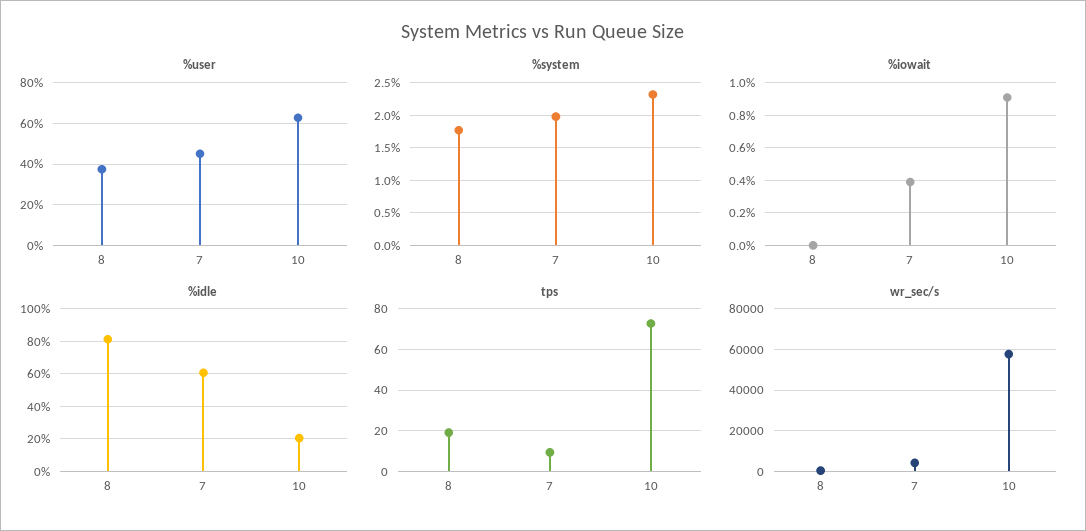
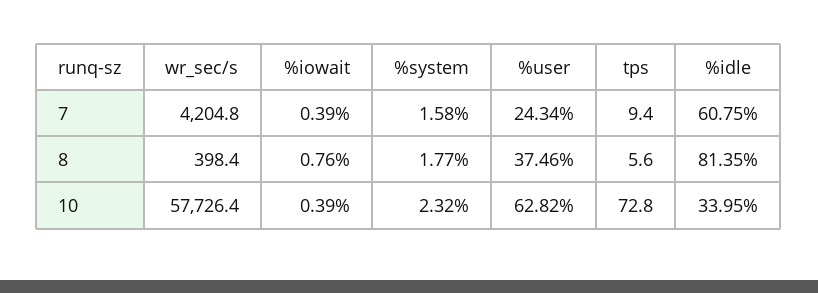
%user, 7: 45 -> 24.34
%system, 7: 2 -> 1.58
%iowait, 8: 0 -> 0.76
%iowait, 10: 0.9 -> 0.39
%idle, 10: 20 -> 33.95
tps, 8: 20 -> 5.6

